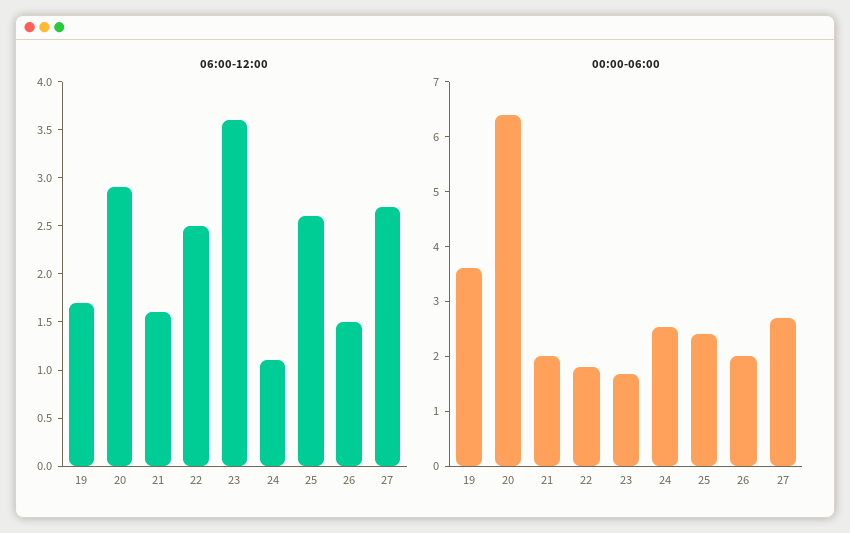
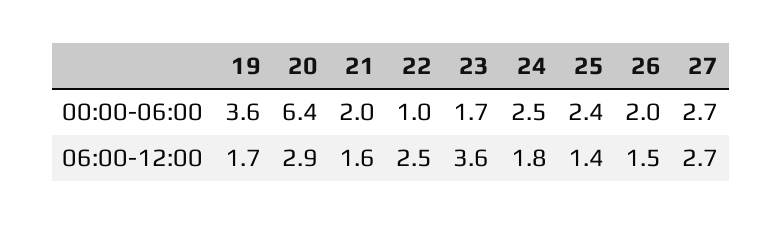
06:00-12:00, 24: 1.1 -> 1.8
06:00-12:00, 25: 2.6 -> 1.4
00:00-06:00, 22: 1.8 -> 1

